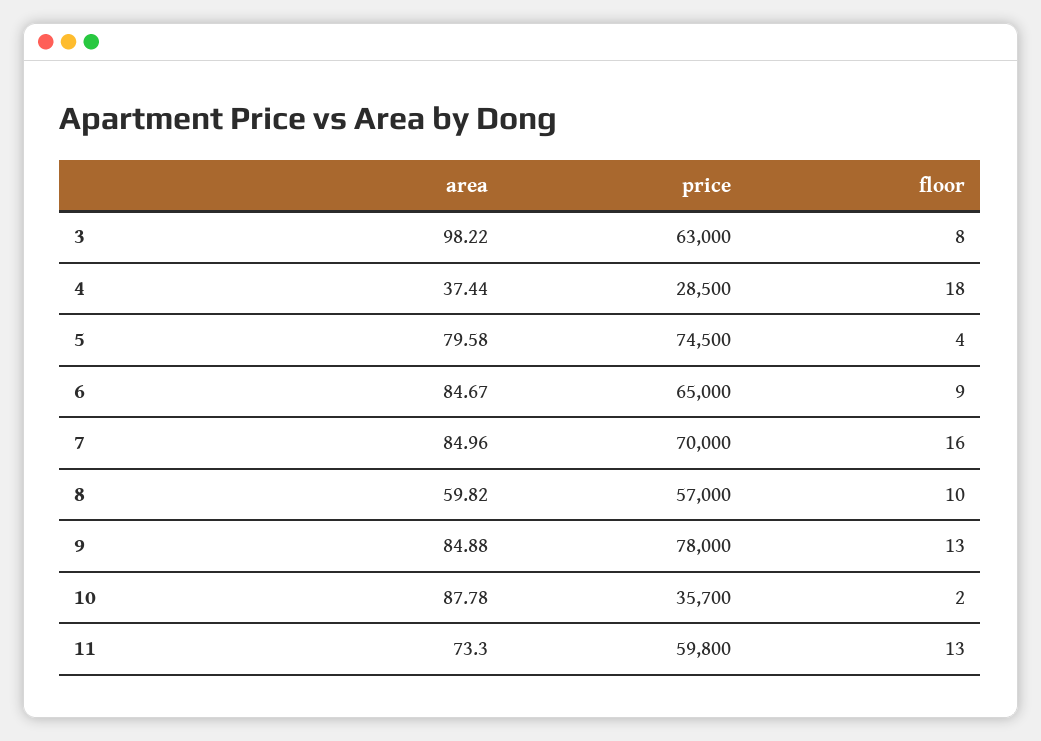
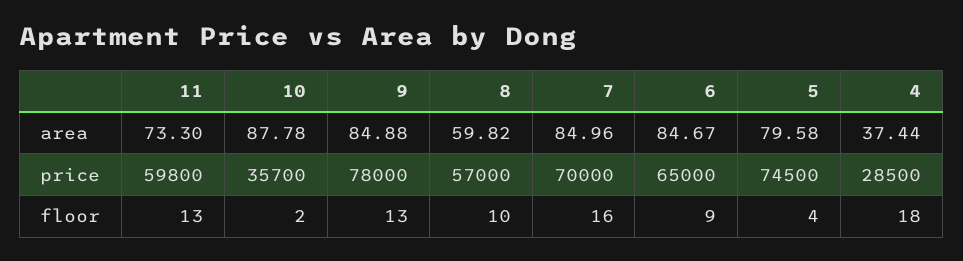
area, 3: 98.22 -> none
price, 3: 63000 -> none
floor, 3: 8 -> none

